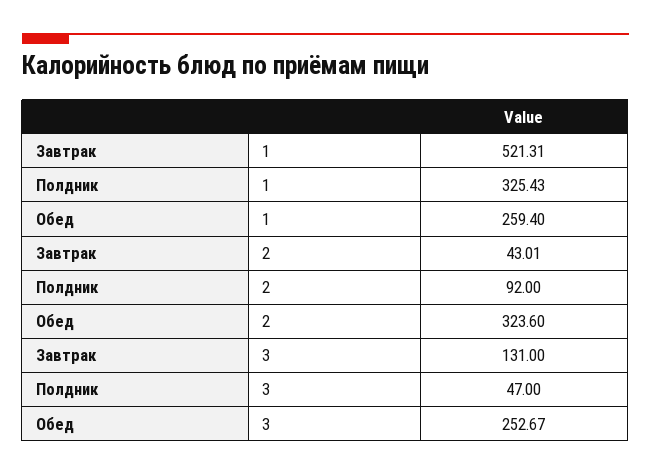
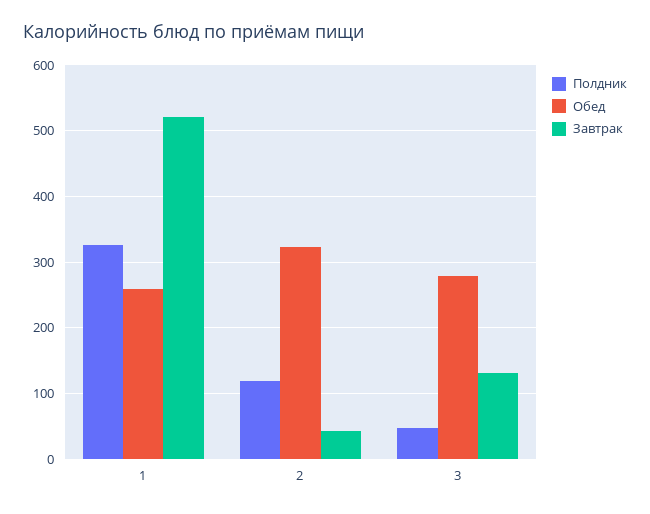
Полдник, 2: 92 -> 120
Обед, 3: 252.67 -> 280

